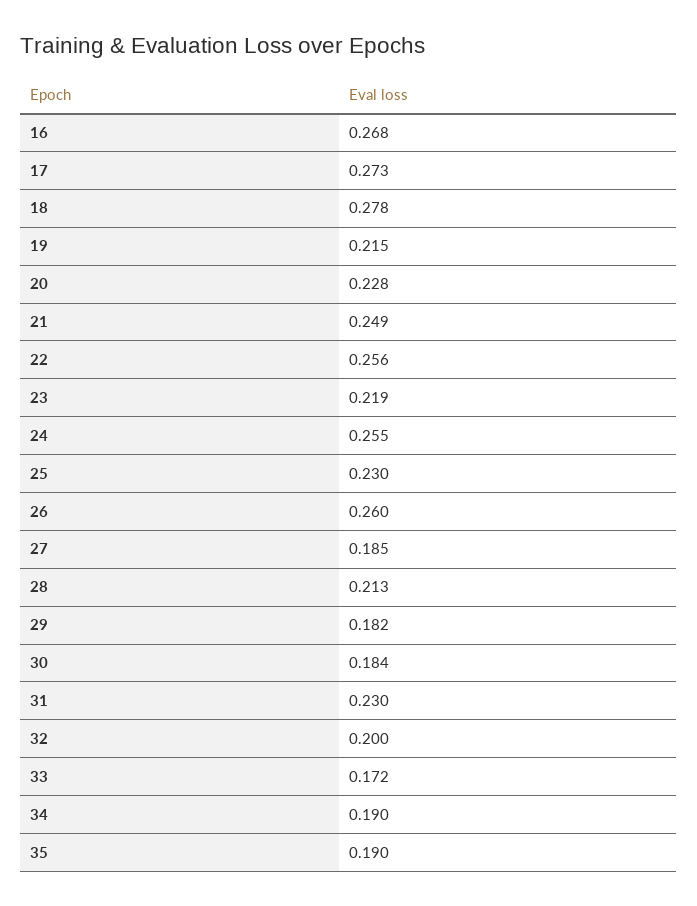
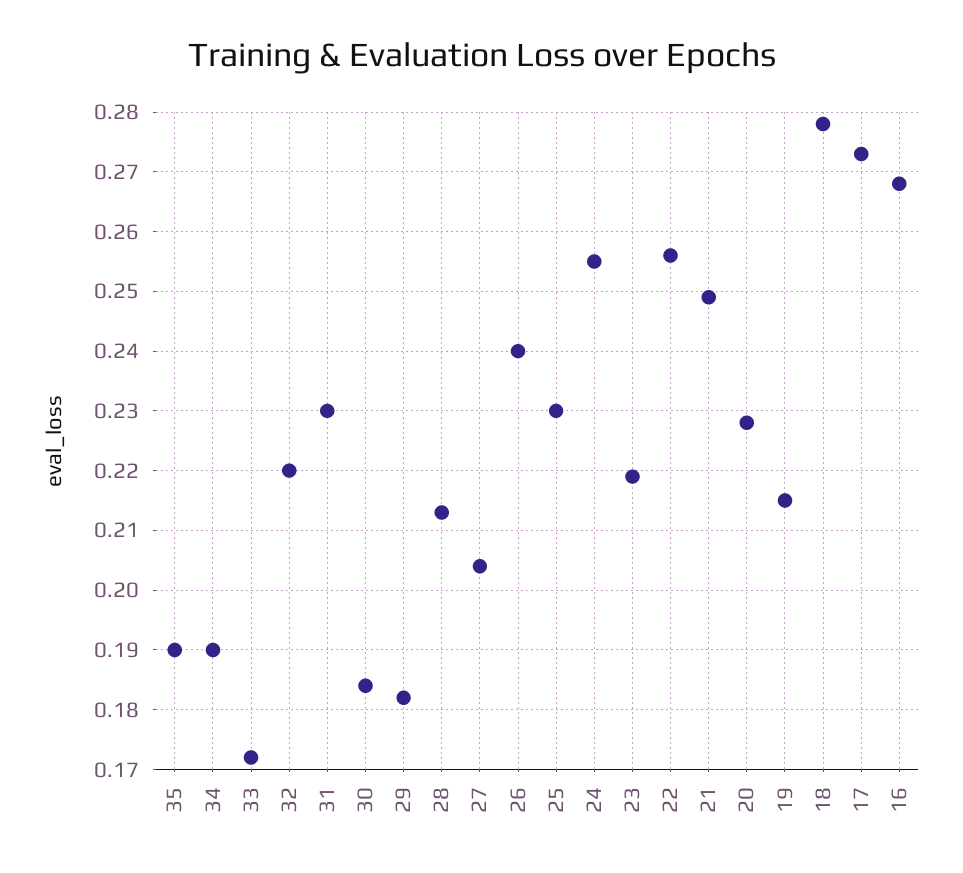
26: 0.26 -> 0.24
27: 0.185 -> 0.205
32: 0.2 -> 0.22

